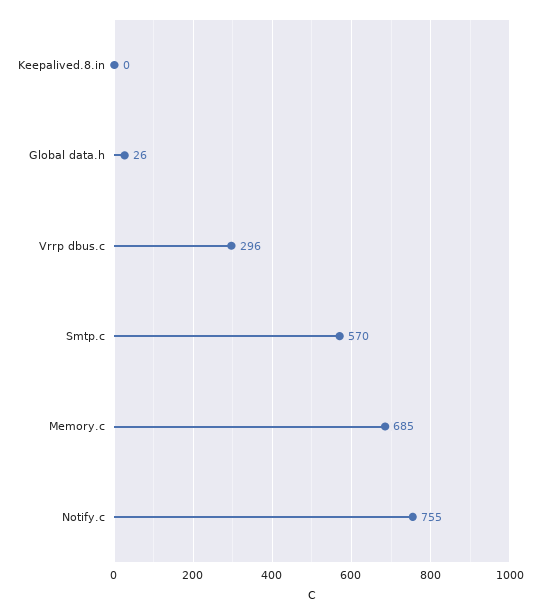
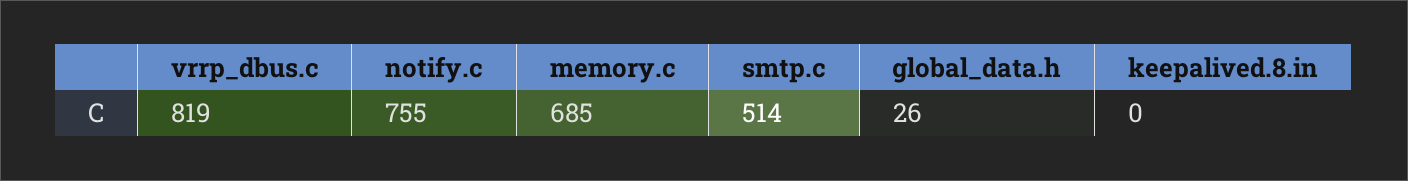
Vrrp dbus.c: 296 -> 819
Smtp.c: 570 -> 514

